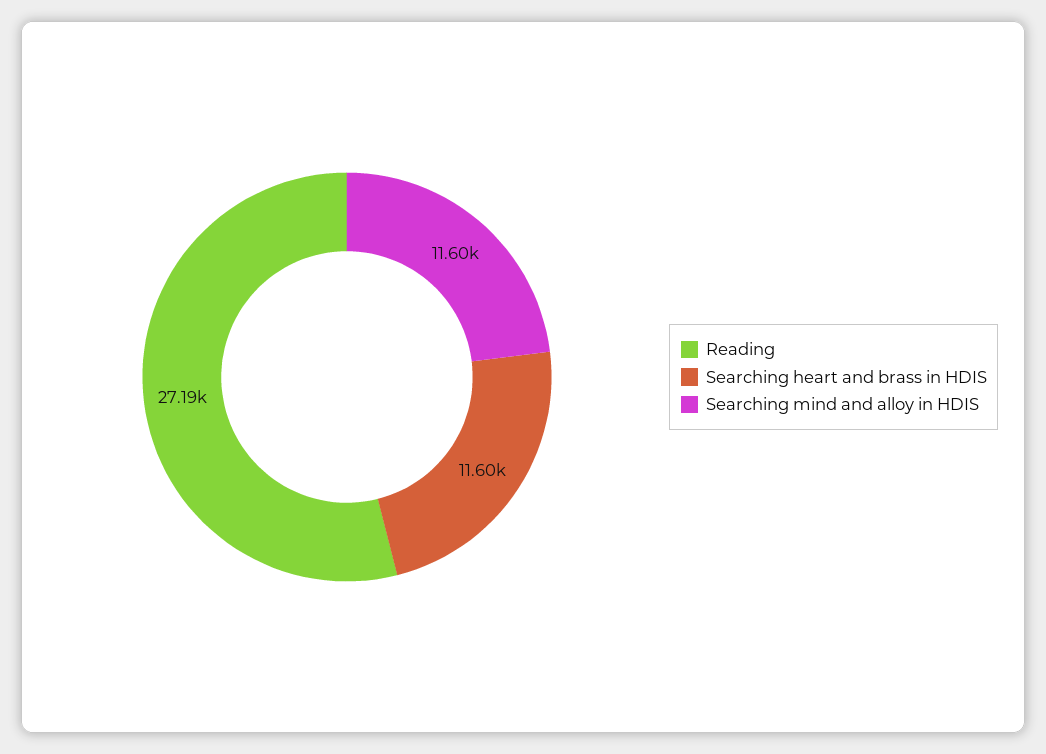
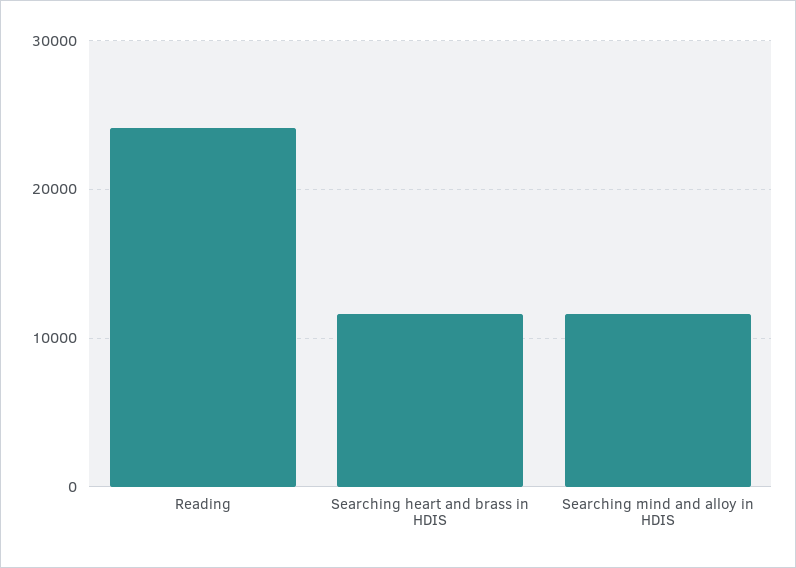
Reading: 27190 -> 24000

